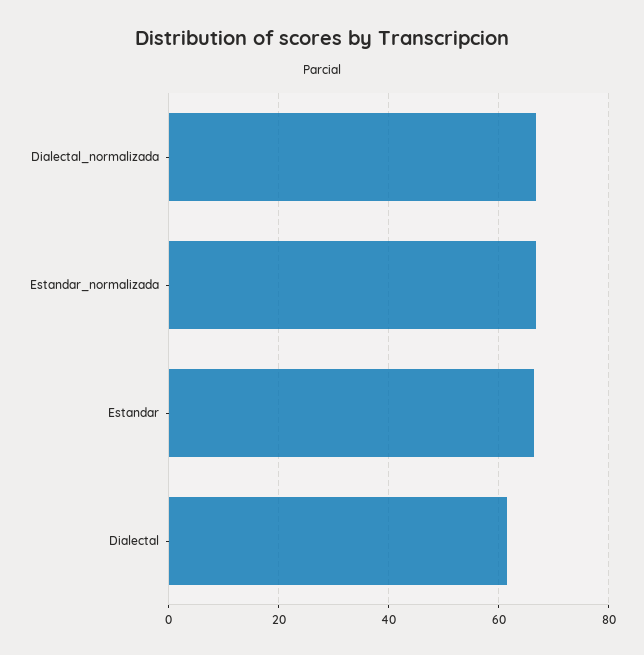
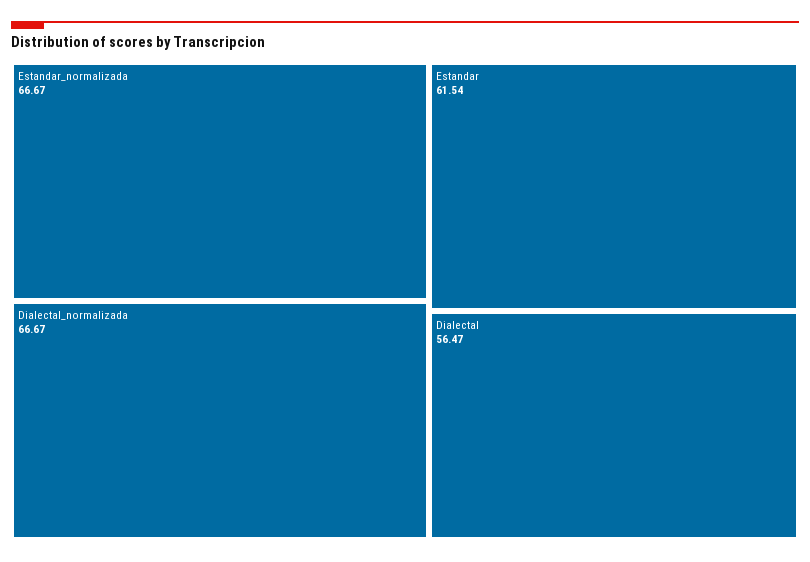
Estandar: 66 -> 61.54
Dialectal: 62 -> 56.47

